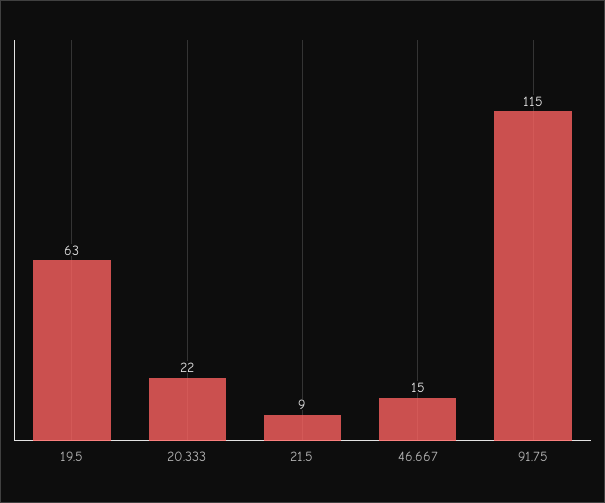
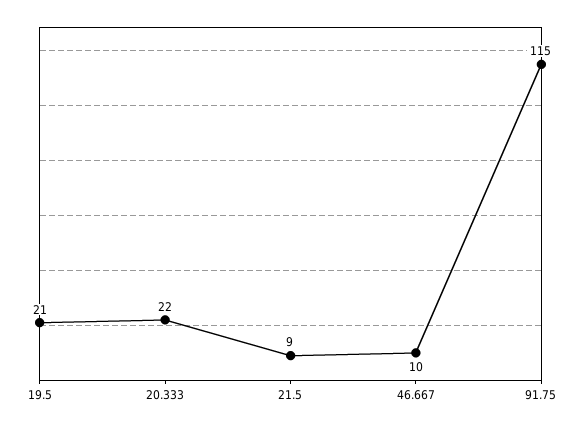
19.5: 63 -> 21
46.667: 15 -> 10

